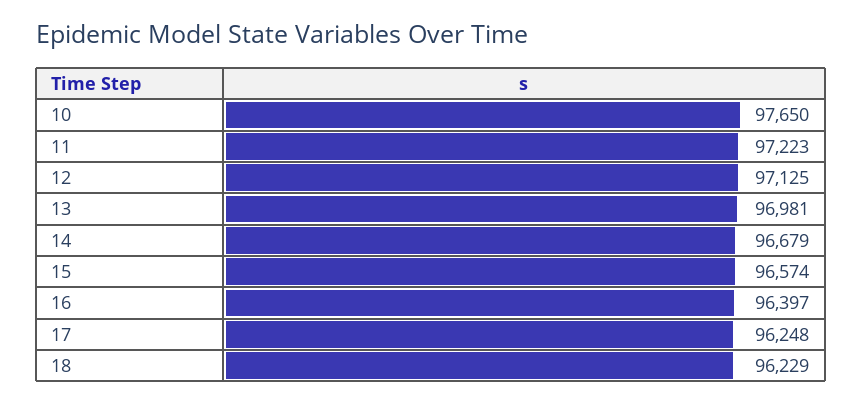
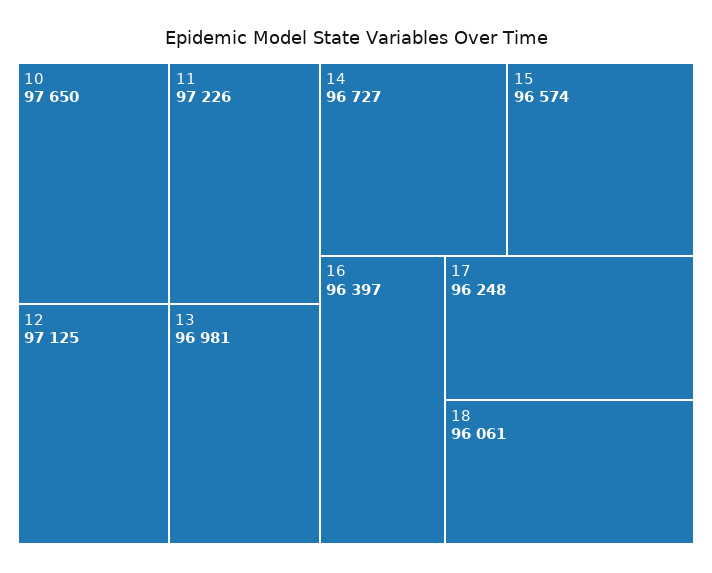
11: 97223 -> 97226
14: 96679 -> 96727
18: 96229 -> 96061

